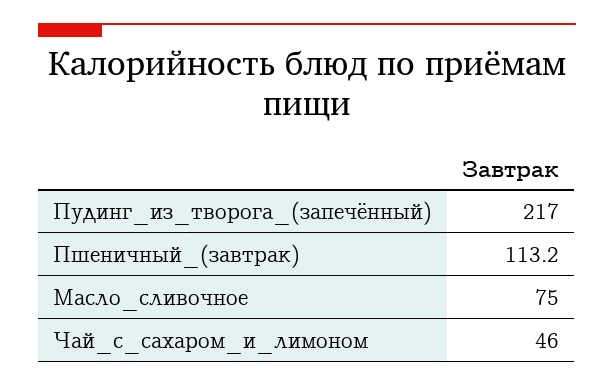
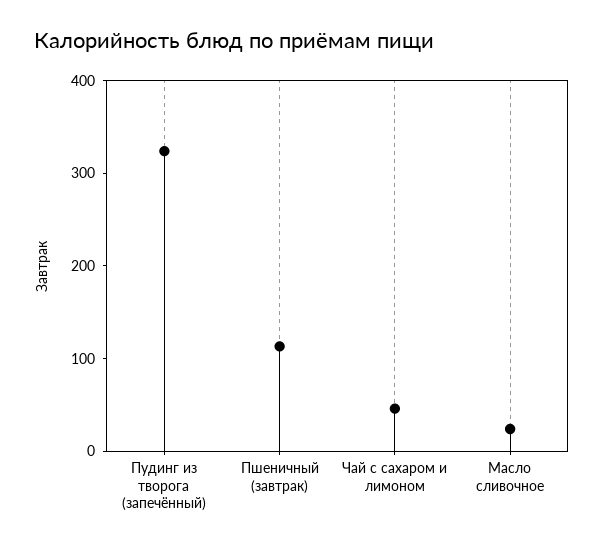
Пудинг_из_творога_(запечённый): 217 -> 320
Масло_сливочное: 75 -> 20

